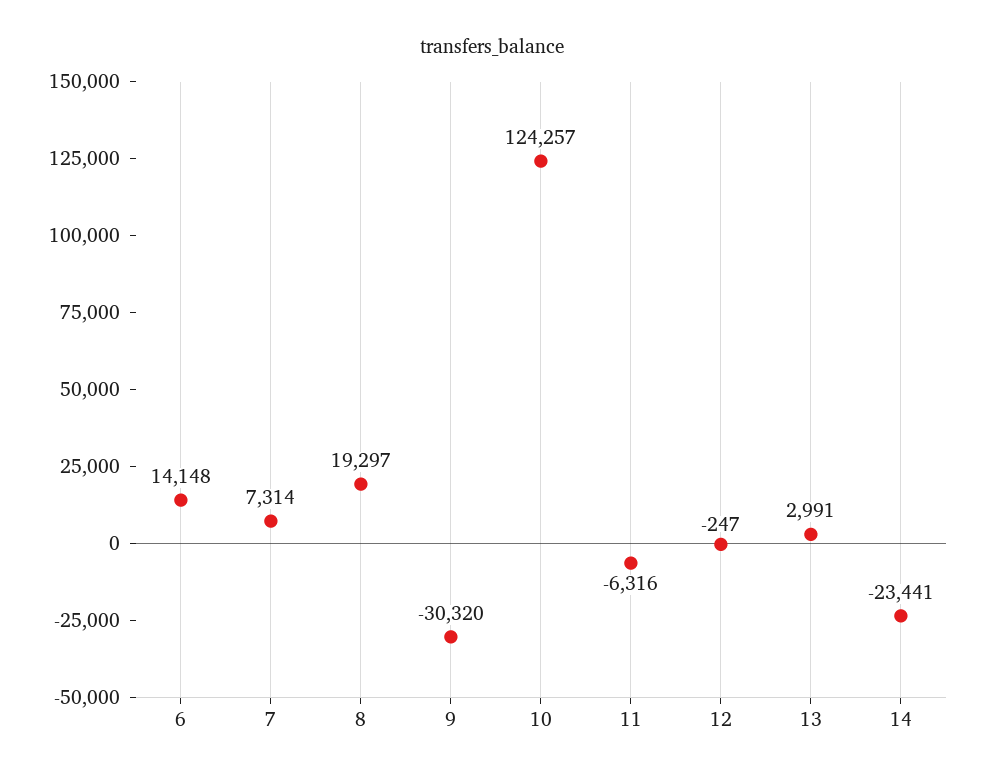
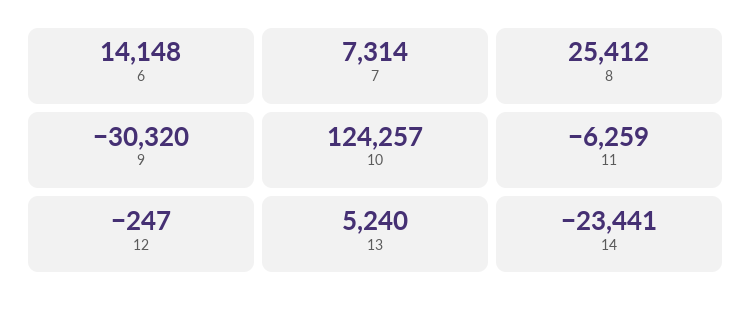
8: 19297 -> 25412
11: -6316 -> -6259
13: 2991 -> 5240

